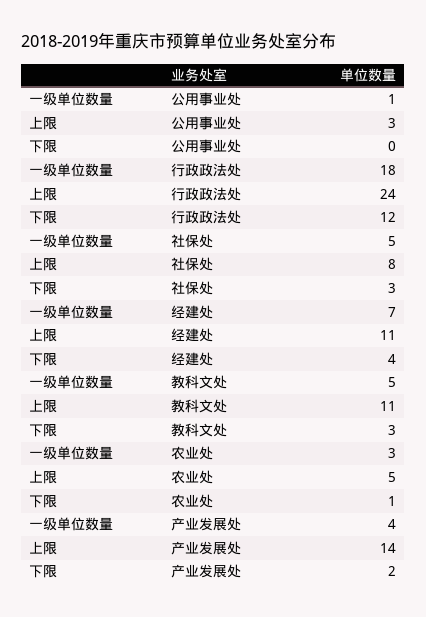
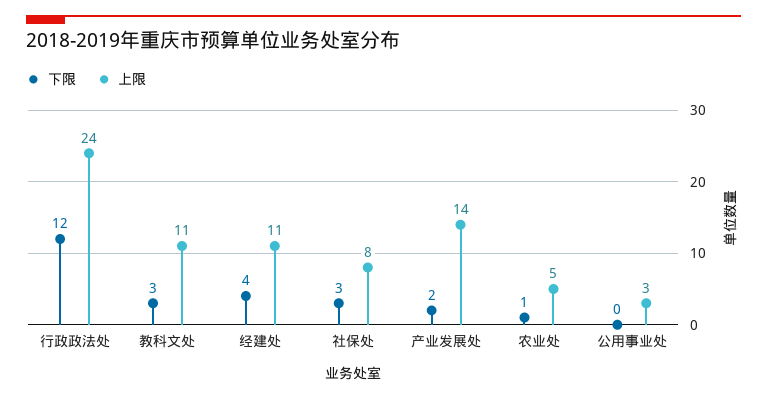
一级单位数量, 公用事业处: 1 -> none
一级单位数量, 行政政法处: 18 -> none
一级单位数量, 社保处: 5 -> none
一级单位数量, 经建处: 7 -> none
一级单位数量, 教科文处: 5 -> none
一级单位数量, 农业处: 3 -> none
一级单位数量, 产业发展处: 4 -> none

